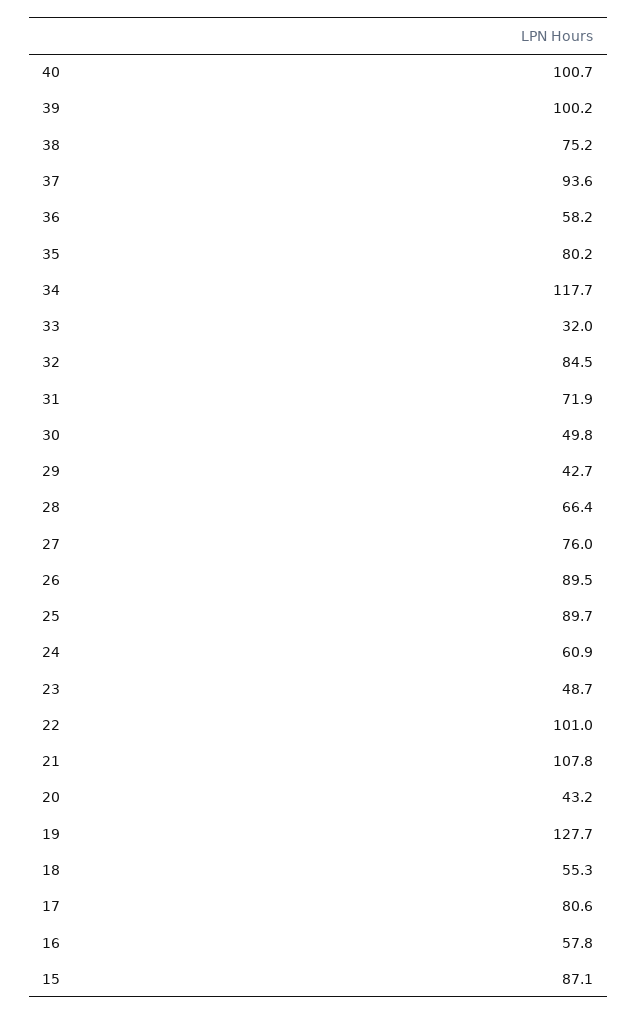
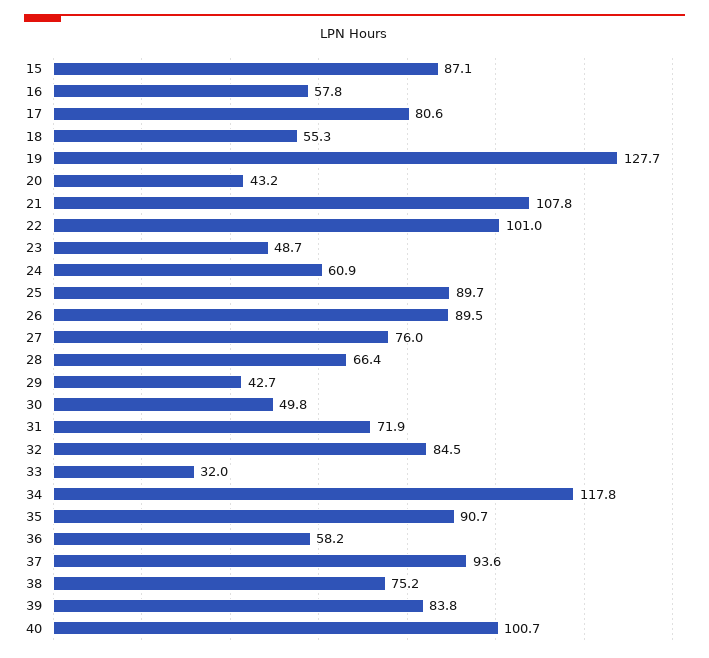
39: 100.2 -> 83.8
35: 80.2 -> 90.7
34: 117.7 -> 117.8

